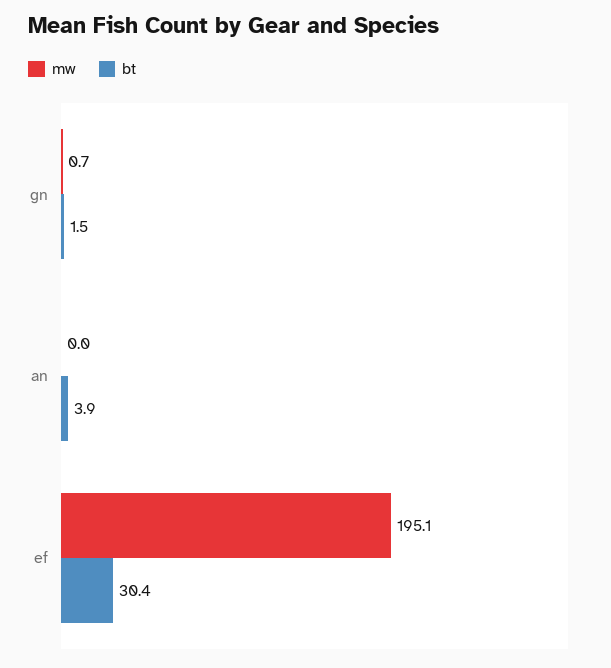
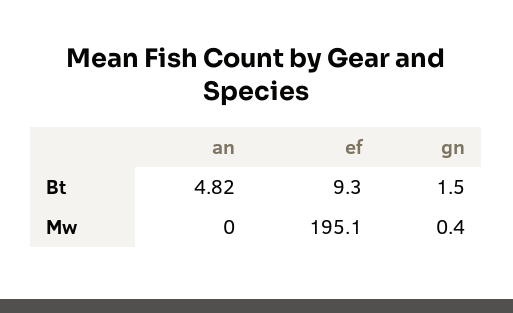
mw, gn: 0.7 -> 0.4
bt, an: 3.9 -> 4.82
bt, ef: 30.4 -> 9.3

